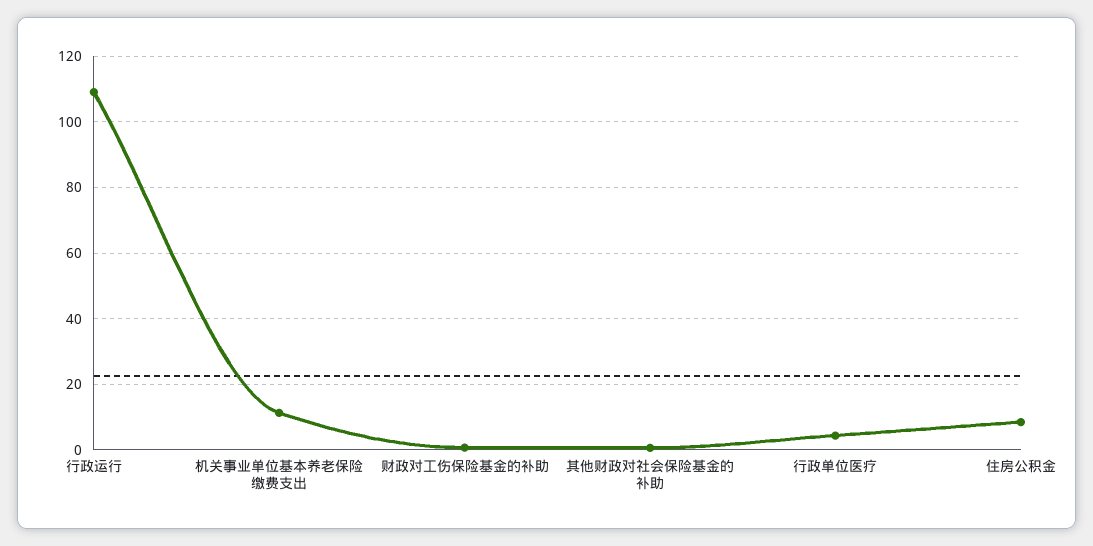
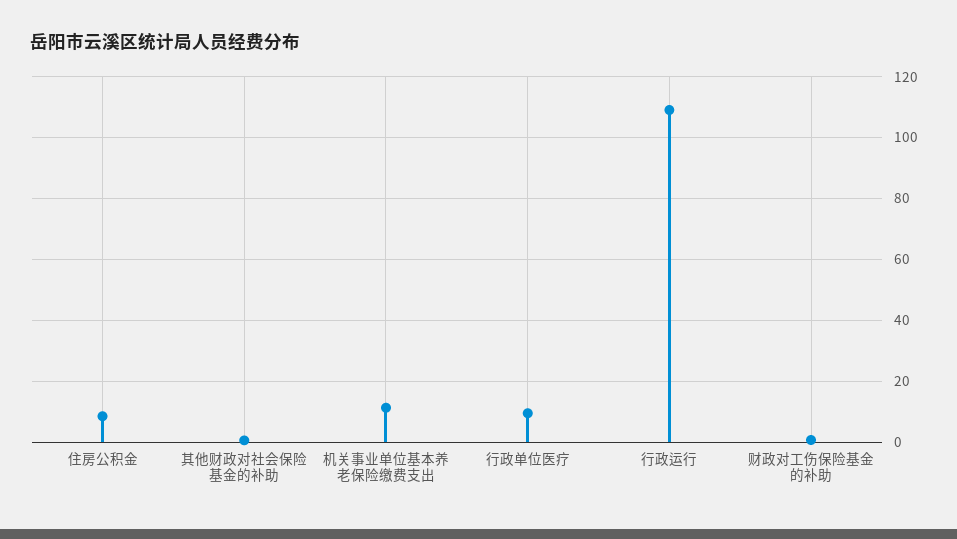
行政单位医疗: 4 -> 10

